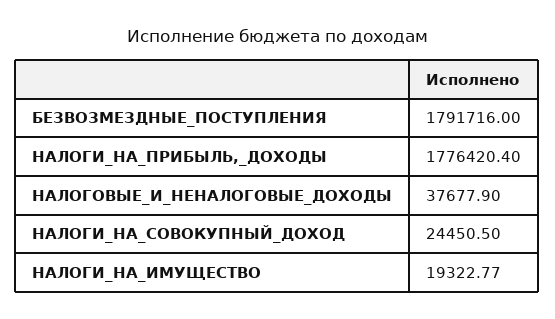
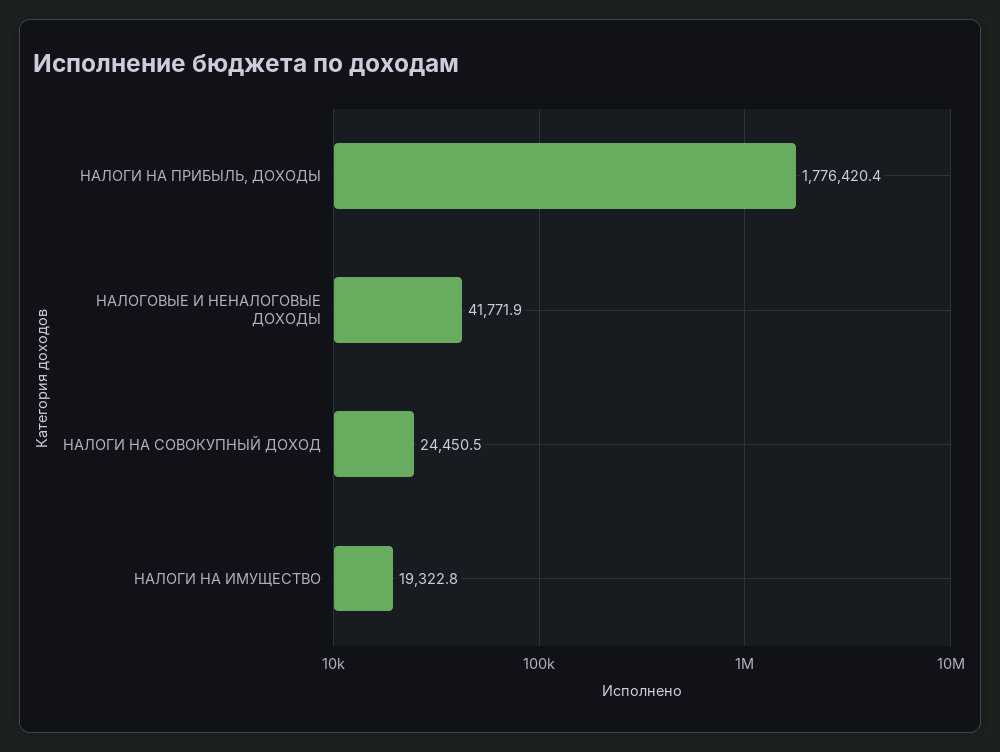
БЕЗВОЗМЕЗДНЫЕ_ПОСТУПЛЕНИЯ: 1791716 -> none
НАЛОГОВЫЕ_И_НЕНАЛОГОВЫЕ_ДОХОДЫ: 37677.9 -> 41771.9

